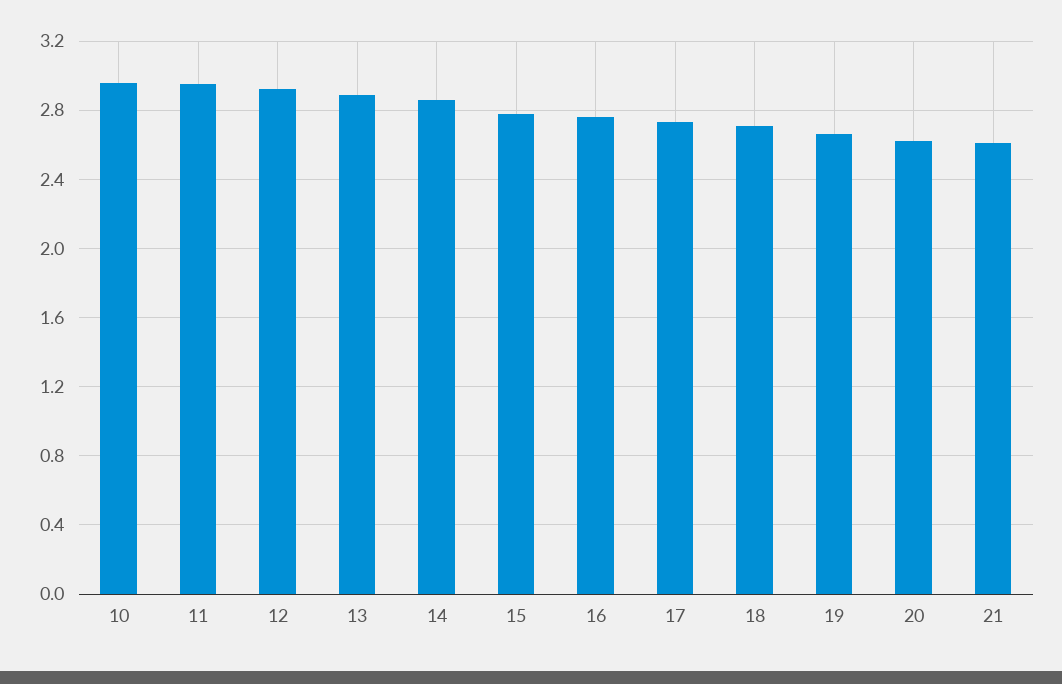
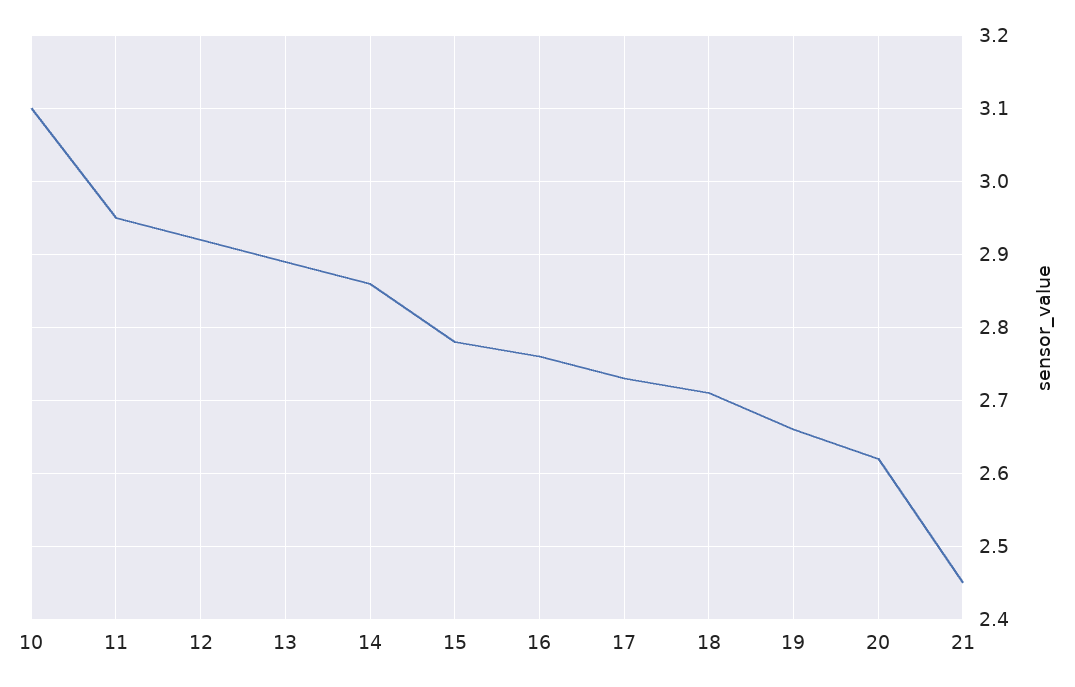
10: 2.95 -> 3.1
21: 2.6 -> 2.45

